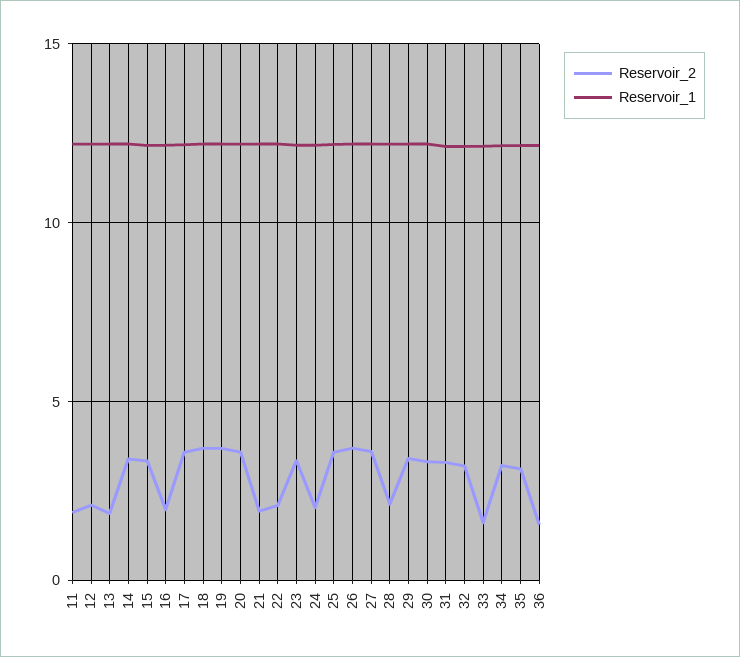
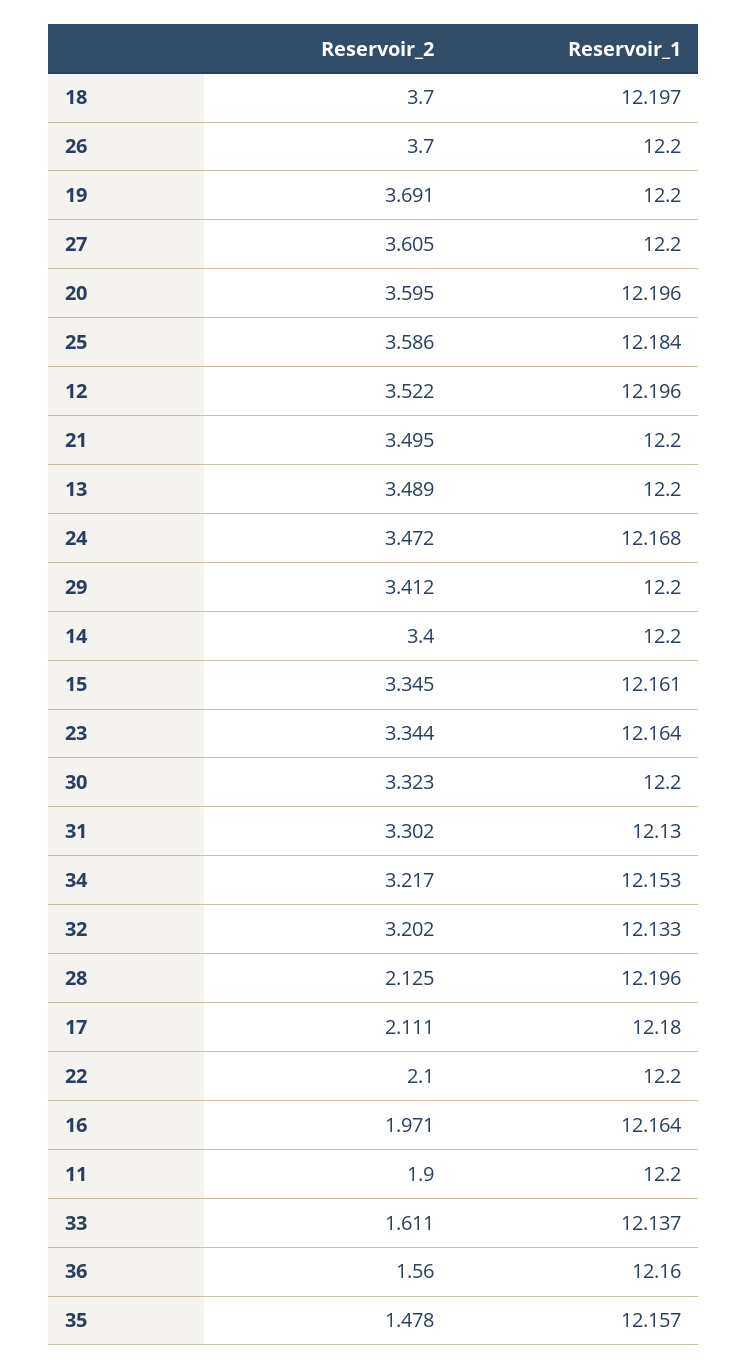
Reservoir_2, 12: 2 -> 3.522
Reservoir_2, 13: 2 -> 3.489
Reservoir_2, 17: 3.5 -> 2.111
Reservoir_2, 21: 2 -> 3.495
Reservoir_2, 24: 2 -> 3.472
Reservoir_2, 35: 3 -> 1.478

